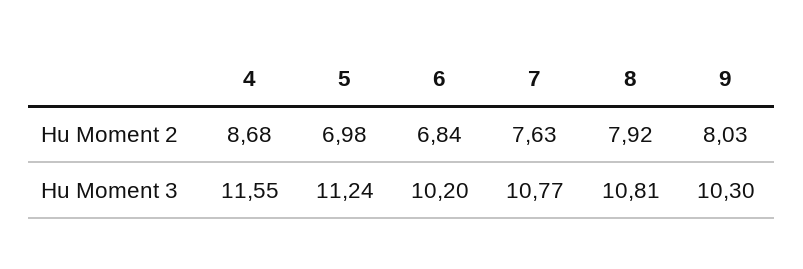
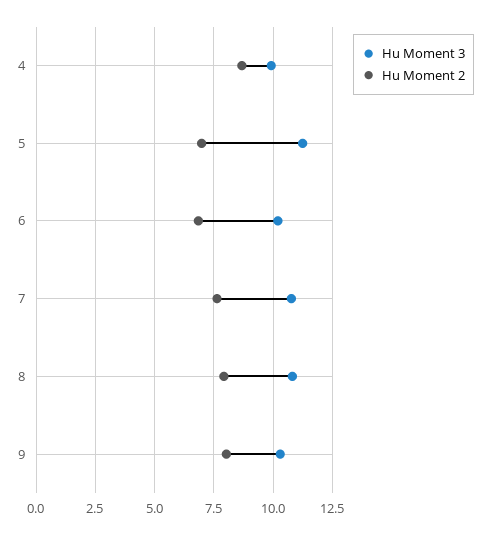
Hu Moment 3, 4: 11.55 -> 10

